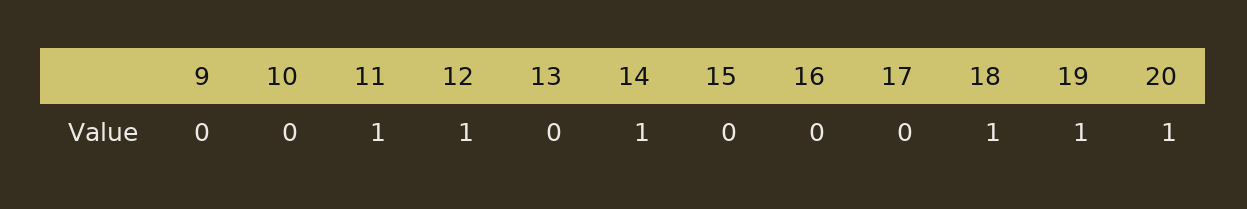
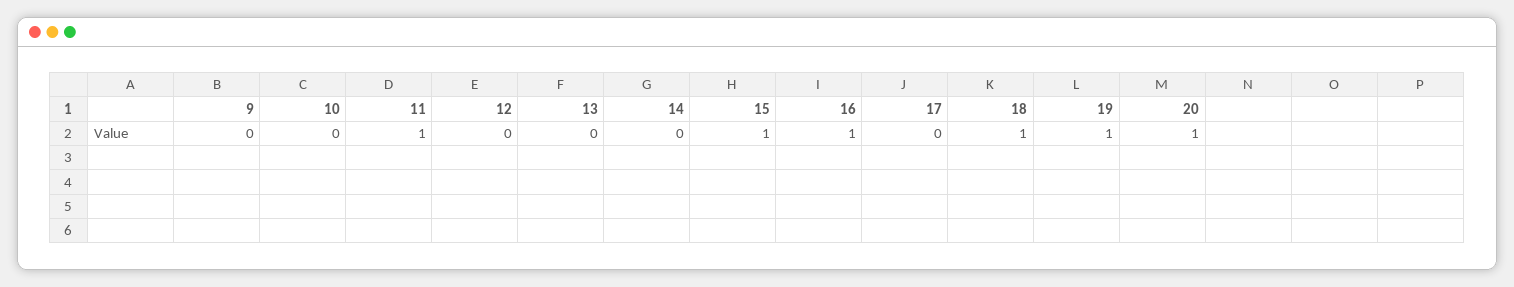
12: 1 -> 0
14: 1 -> 0
15: 0 -> 1
16: 0 -> 1

